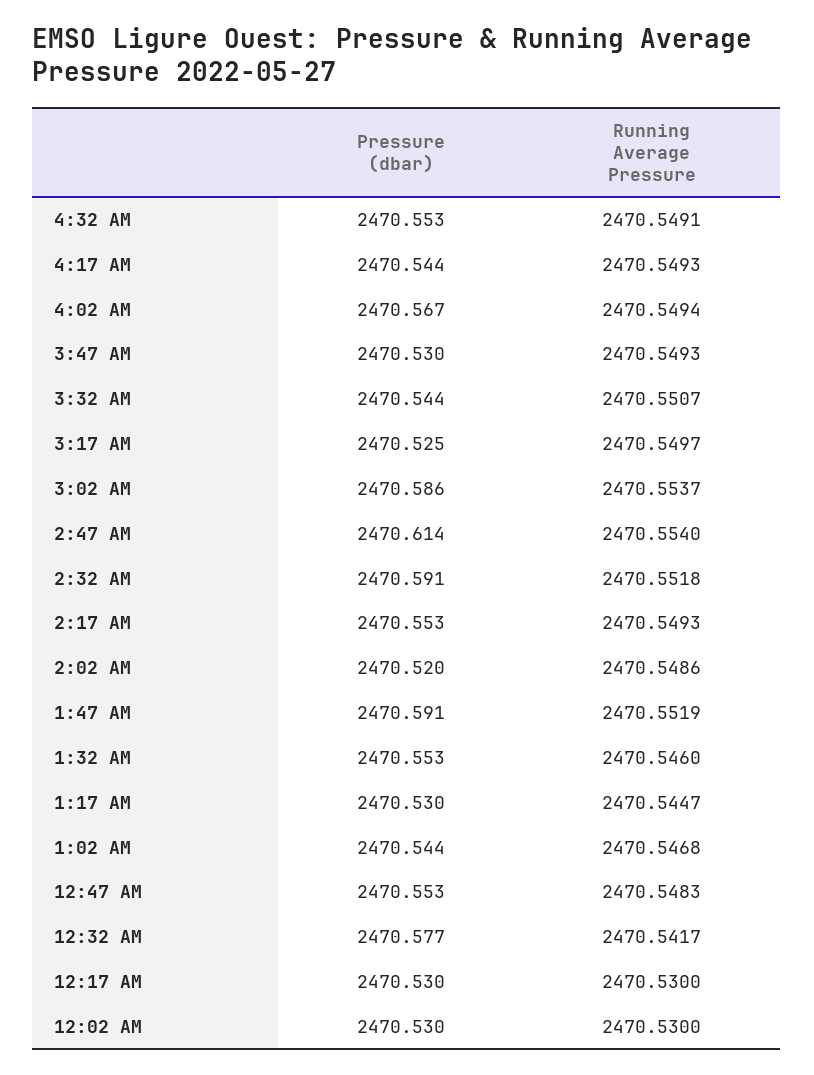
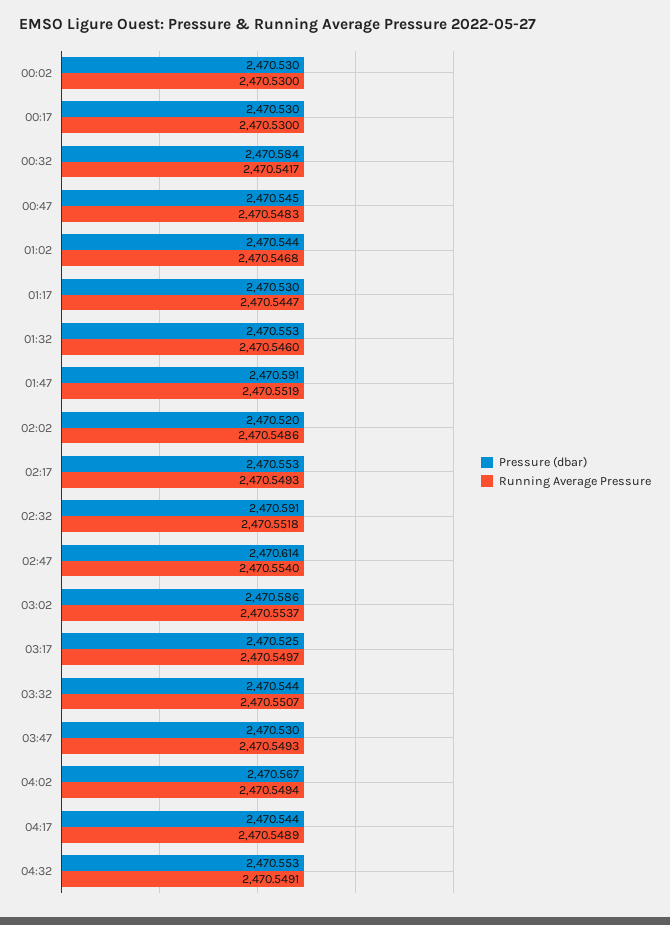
Running Average Pressure, 4:17 AM: 2470.5493 -> 2470.5489
Pressure (dbar), 12:47 AM: 2470.553 -> 2470.545
Pressure (dbar), 12:32 AM: 2470.577 -> 2470.584

